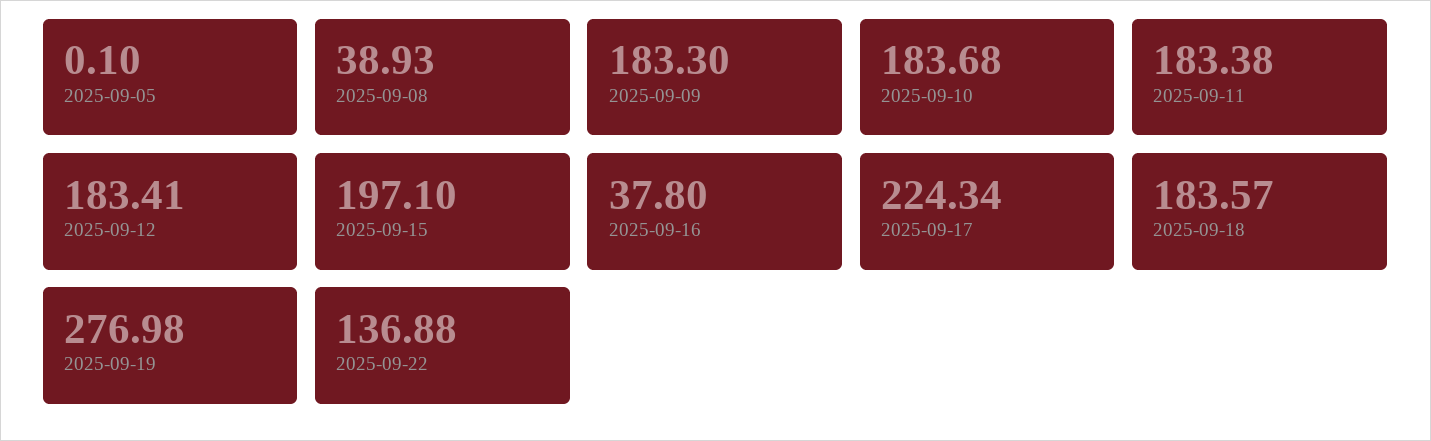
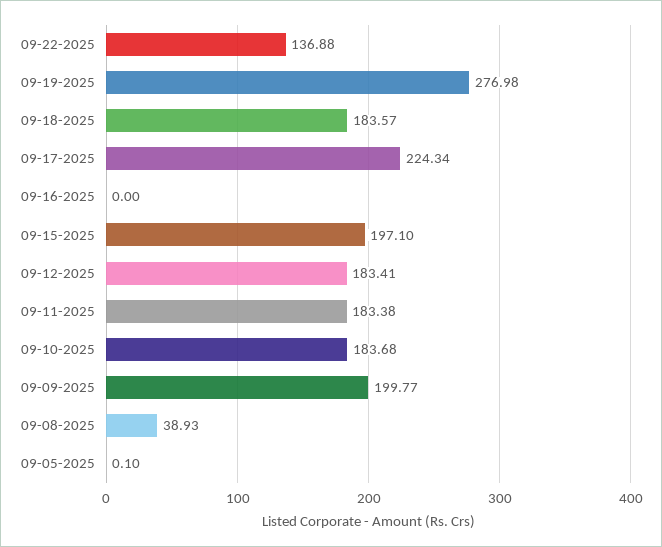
2025-09-09: 183.3 -> 199.77
2025-09-16: 37.8 -> 0

